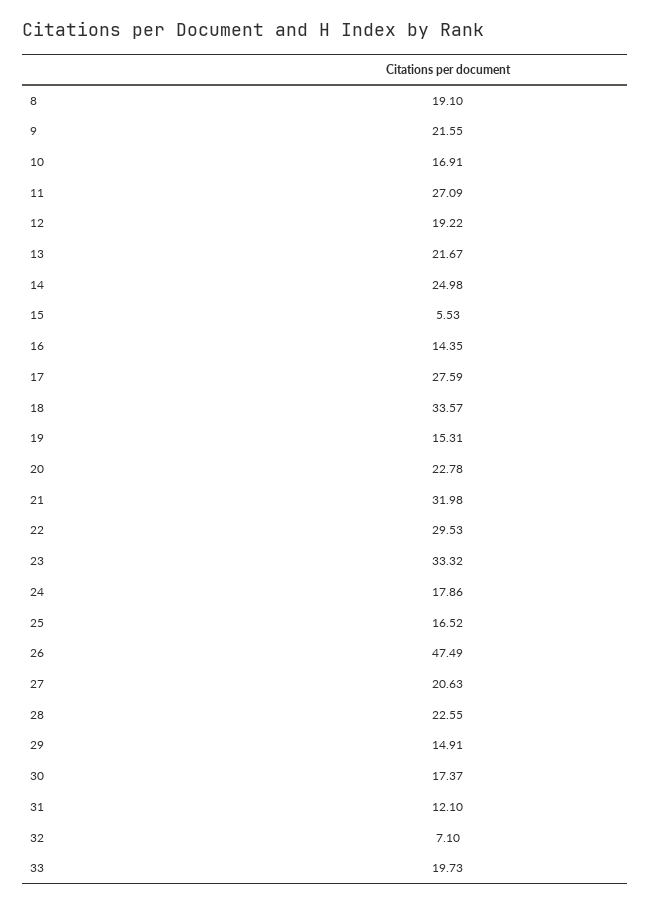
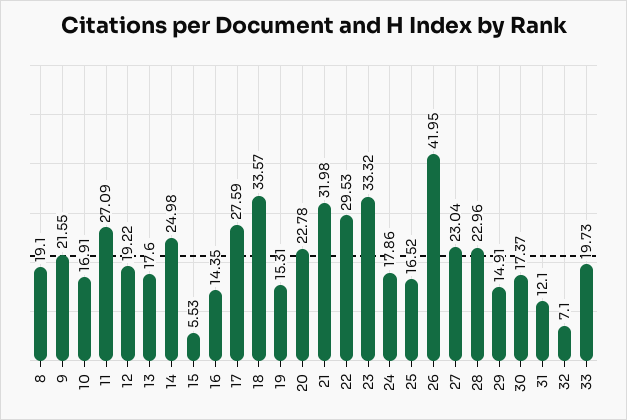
13: 21.67 -> 17.6
26: 47.49 -> 41.95
27: 20.63 -> 23.04
28: 22.55 -> 22.96

